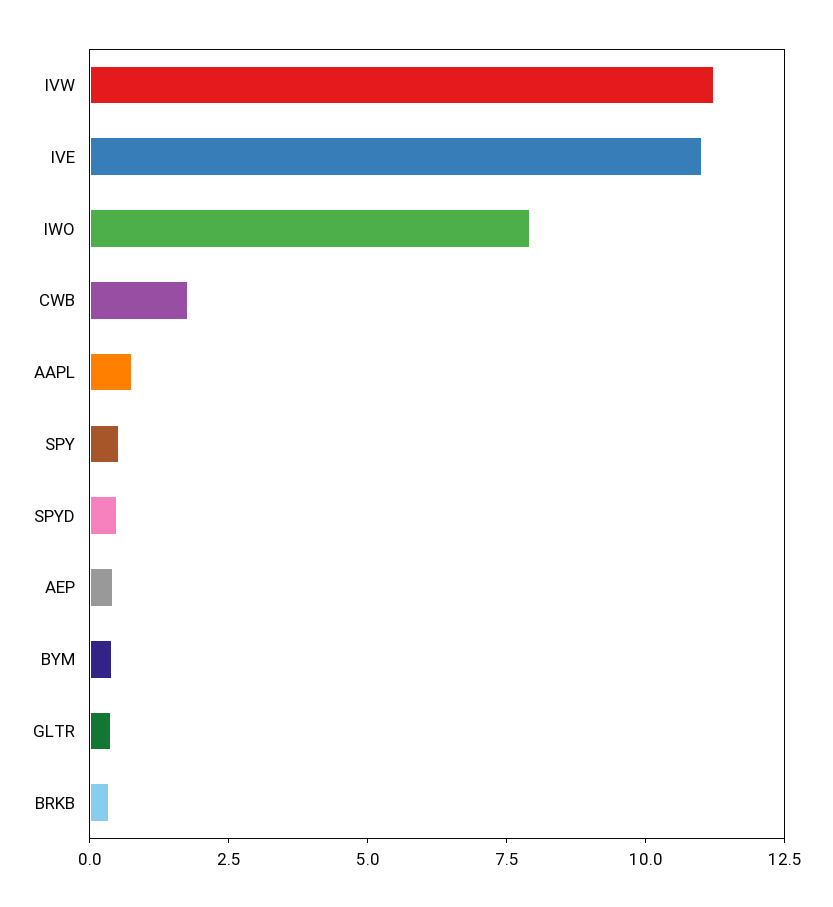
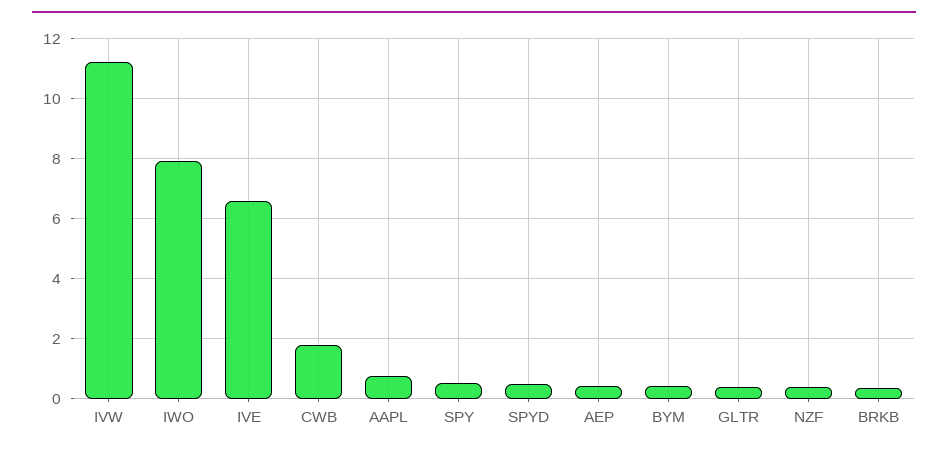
IVE: 11 -> 6.6
NZF: none -> 0.4

